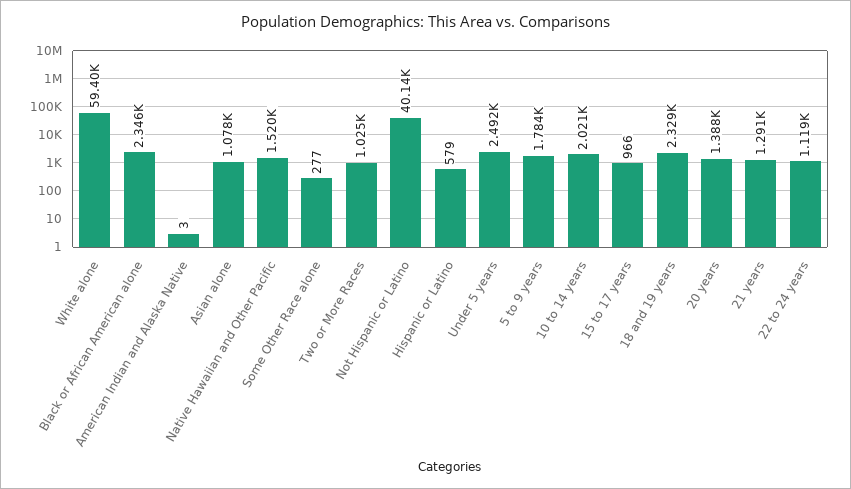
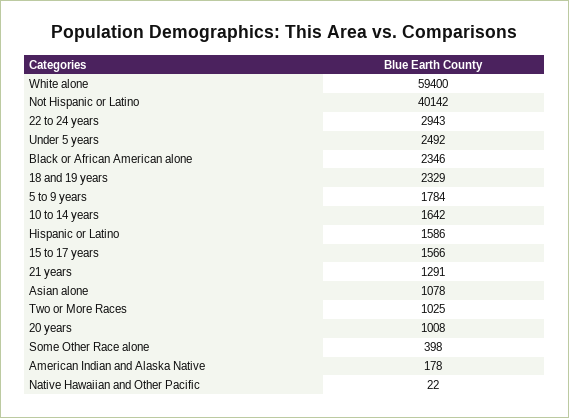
American Indian and Alaska Native: 3 -> 178
Native Hawaiian and Other Pacific: 1520 -> 22
Some Other Race alone: 277 -> 398
Hispanic or Latino: 579 -> 1586
10 to 14 years: 2021 -> 1642
15 to 17 years: 966 -> 1566
20 years: 1388 -> 1008
22 to 24 years: 1119 -> 2943

